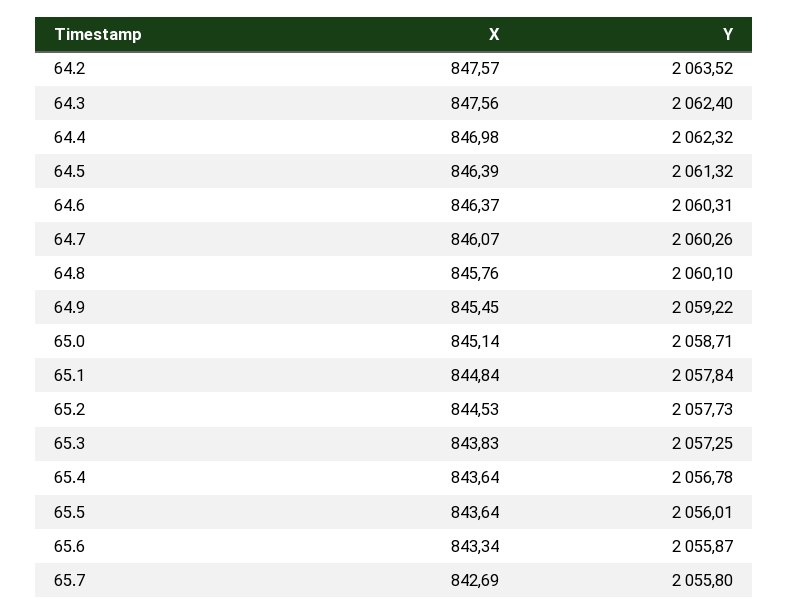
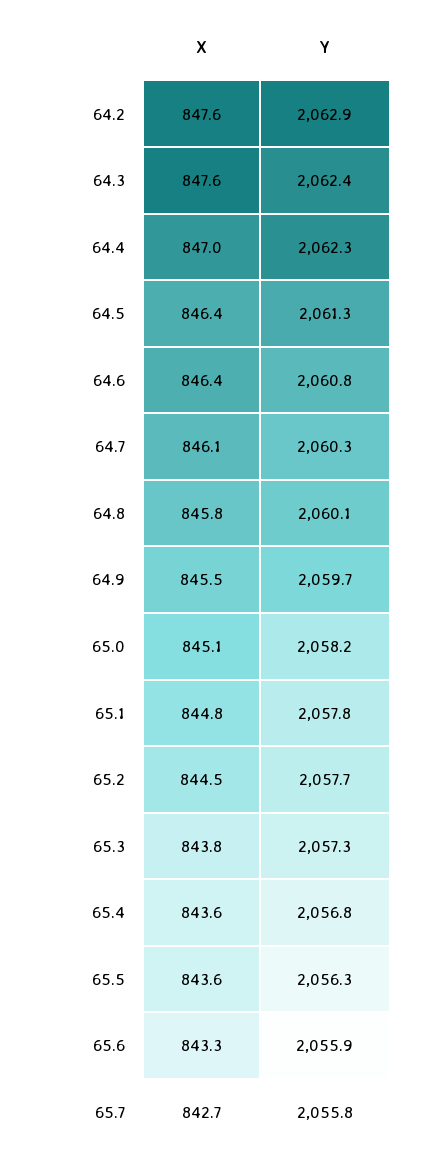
Y, 64.2: 2063.52 -> 2062.9
Y, 64.6: 2060.31 -> 2060.8
Y, 64.9: 2059.22 -> 2059.7
Y, 65.0: 2058.71 -> 2058.2
Y, 65.5: 2056.01 -> 2056.3

